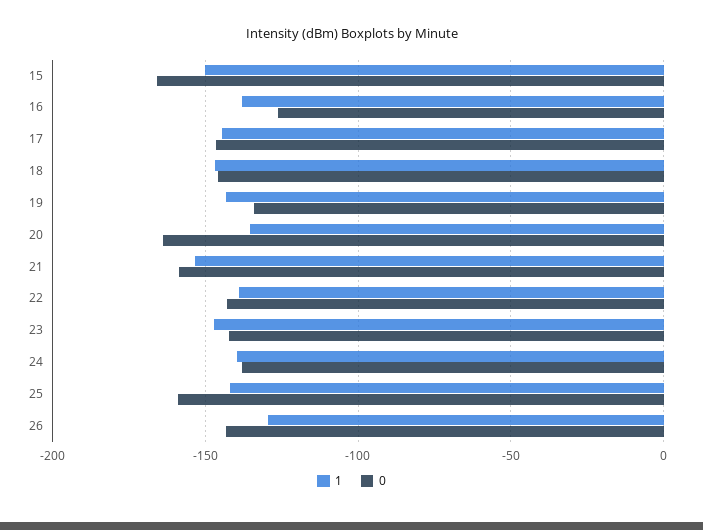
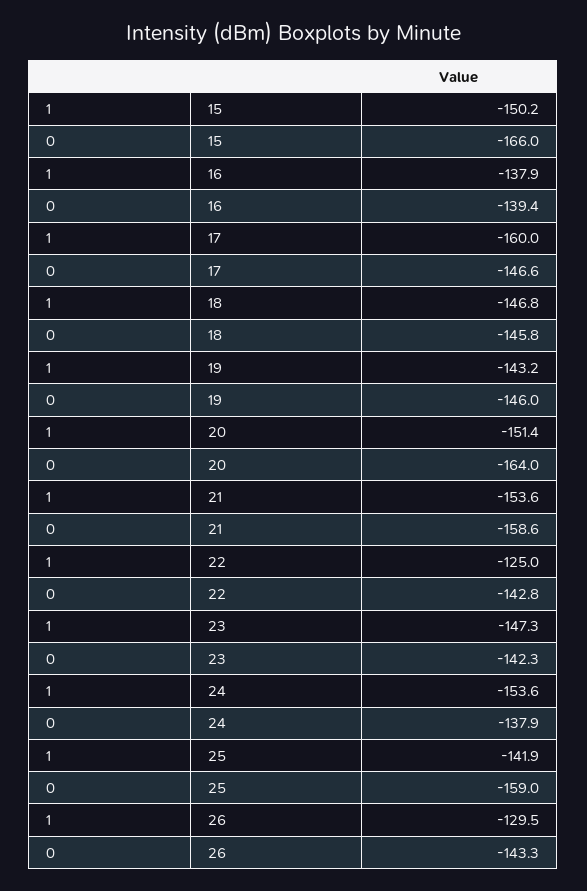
0, 16: -125 -> -139.4
1, 17: -145 -> -160
0, 19: -135 -> -146
1, 20: -135 -> -151.4
1, 22: -140 -> -125
1, 24: -140 -> -153.6

